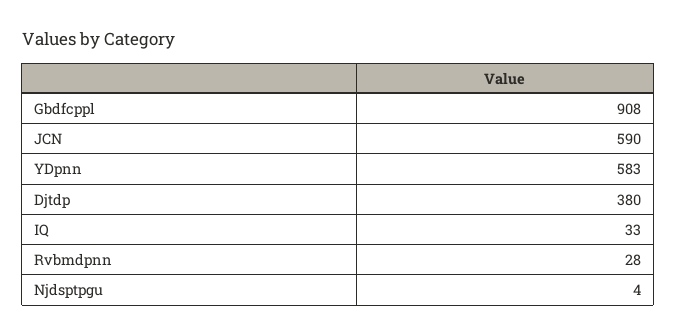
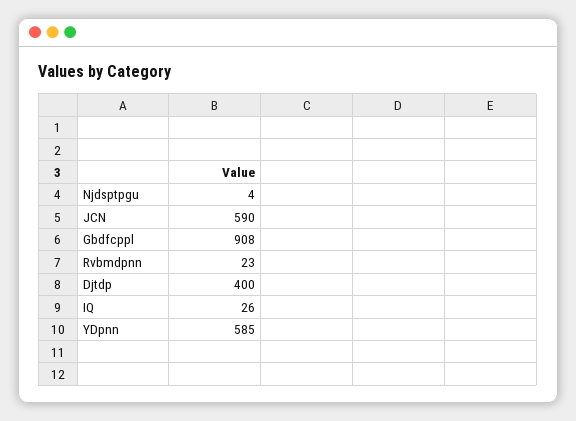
YDpnn: 583 -> 585
Djtdp: 380 -> 400
IQ: 33 -> 26
Rvbmdpnn: 28 -> 23

